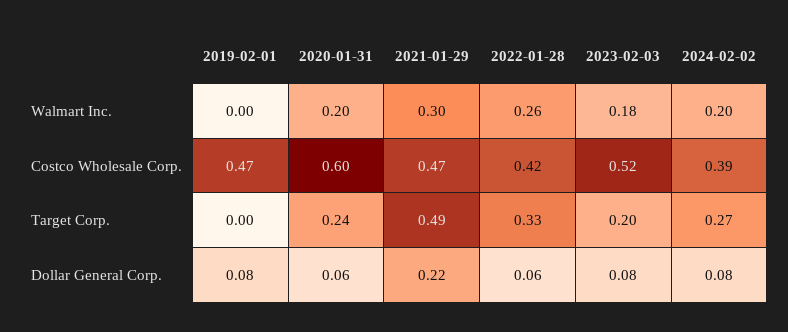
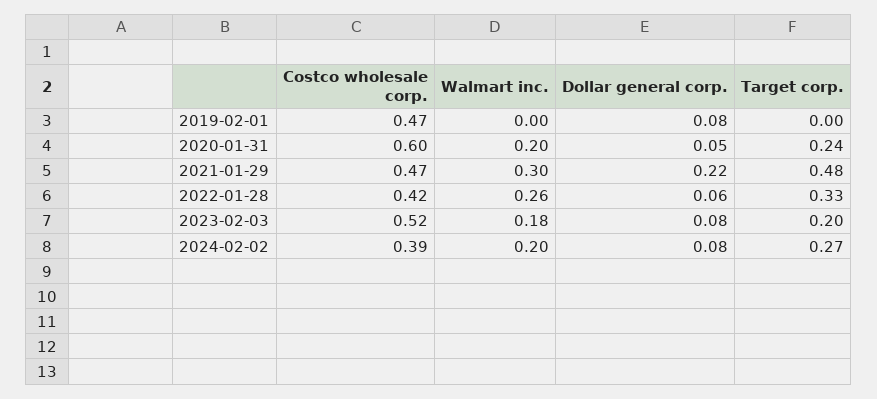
2021-01-29, Target Corp.: 0.49 -> 0.48
2020-01-31, Dollar General Corp.: 0.06 -> 0.05

